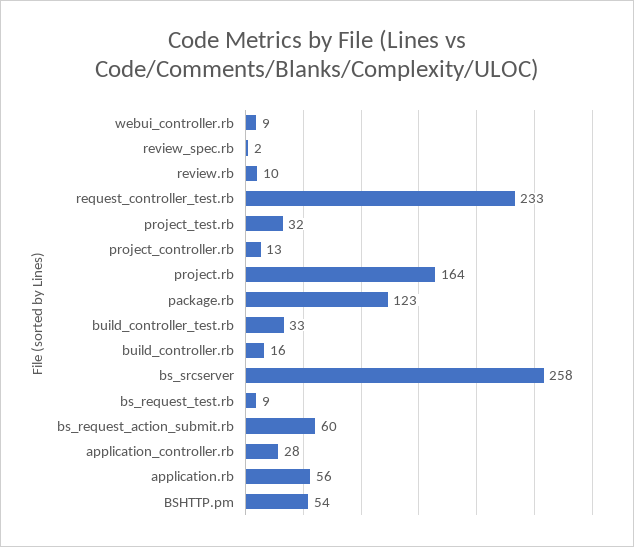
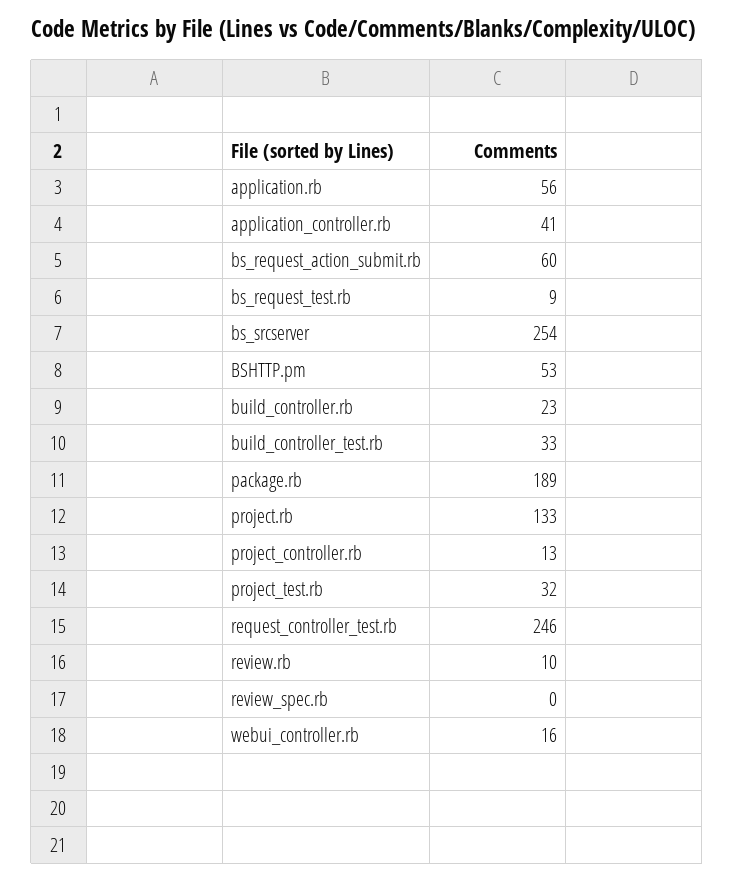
webui_controller.rb: 9 -> 16
review_spec.rb: 2 -> 0
request_controller_test.rb: 233 -> 246
project.rb: 164 -> 133
package.rb: 123 -> 189
build_controller.rb: 16 -> 23
bs_srcserver: 258 -> 254
application_controller.rb: 28 -> 41
BSHTTP.pm: 54 -> 53

